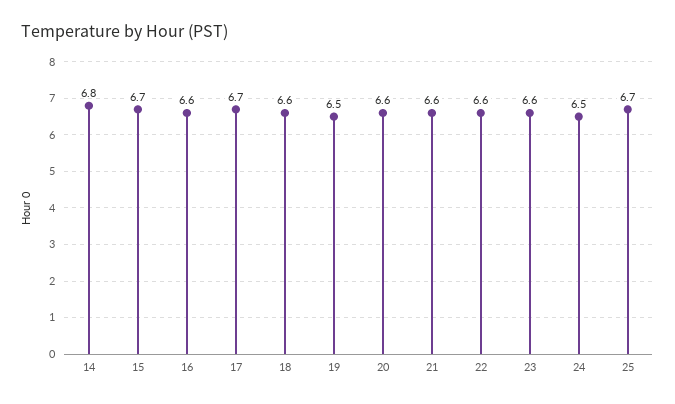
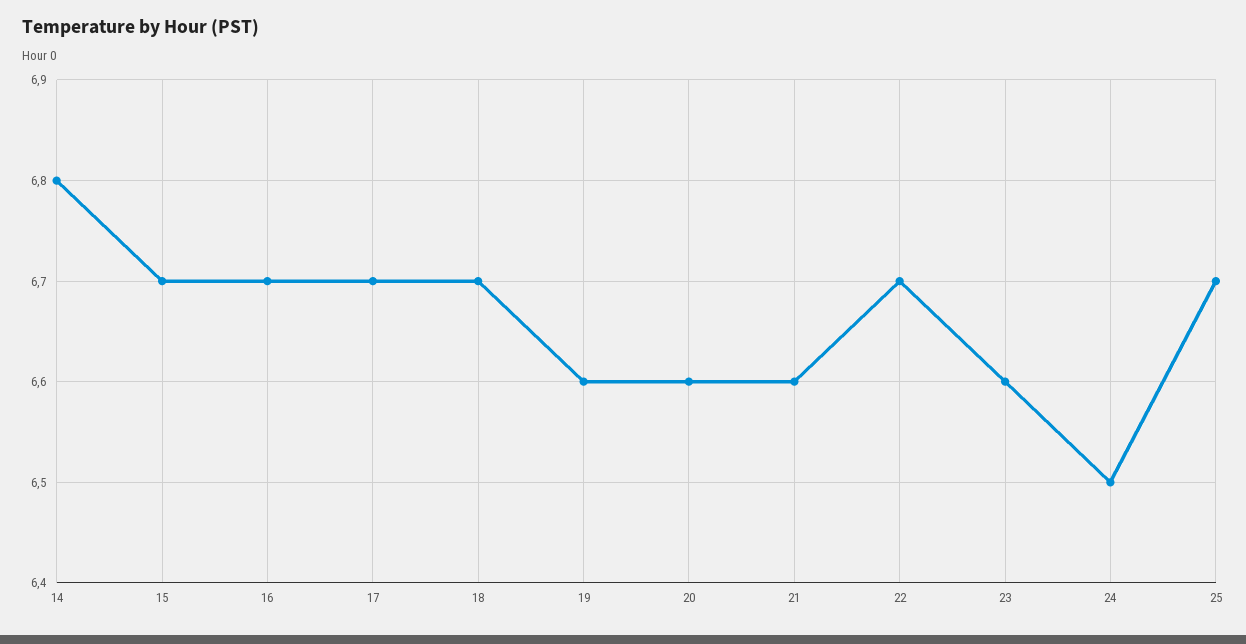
16: 6.6 -> 6.7
18: 6.6 -> 6.7
19: 6.5 -> 6.6
22: 6.6 -> 6.7

